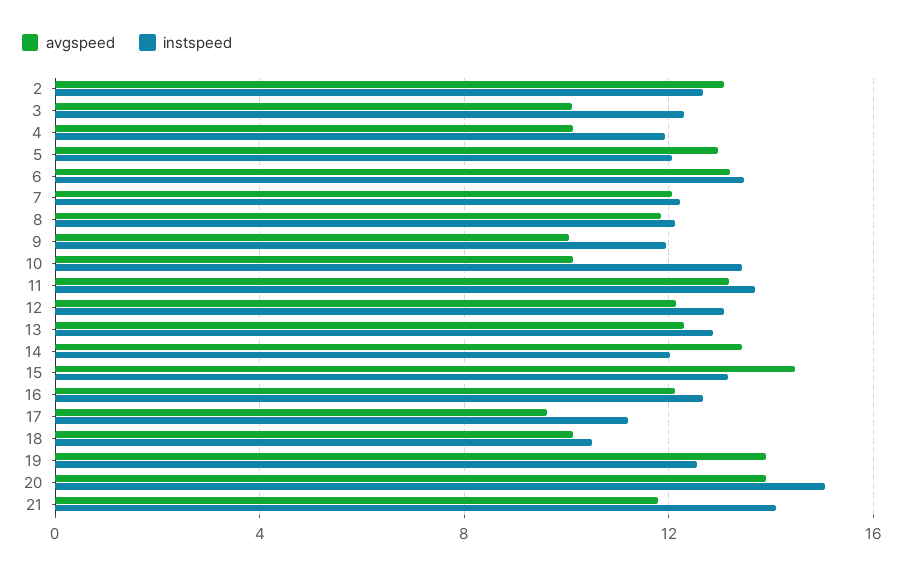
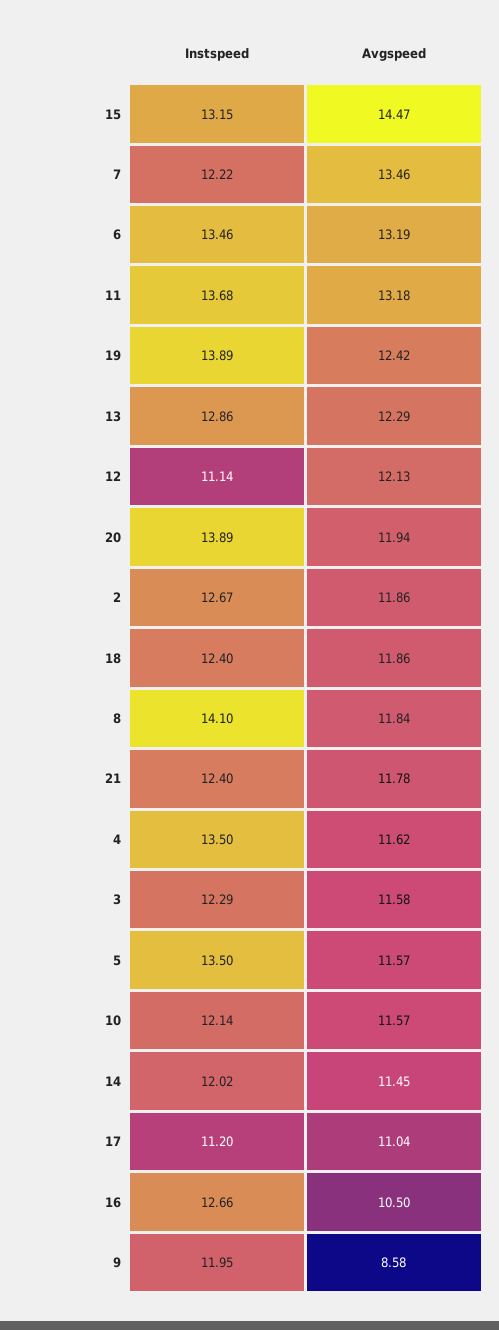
avgspeed, 2: 13 -> 11.86
avgspeed, 3: 10 -> 11.58
avgspeed, 4: 10 -> 11.62
instspeed, 4: 12 -> 13.5
avgspeed, 5: 13 -> 11.57
instspeed, 5: 12 -> 13.5
avgspeed, 7: 12 -> 13.46
instspeed, 8: 12 -> 14.1
avgspeed, 9: 10 -> 8.58
avgspeed, 10: 10 -> 11.57
instspeed, 10: 13.5 -> 12.14
instspeed, 12: 13 -> 11.14
avgspeed, 14: 13.5 -> 11.45
avgspeed, 16: 12 -> 10.5
avgspeed, 17: 9.5 -> 11.04
avgspeed, 18: 10 -> 11.86
instspeed, 18: 10.5 -> 12.4
avgspeed, 19: 14 -> 12.42
instspeed, 19: 12.5 -> 13.89
avgspeed, 20: 14 -> 11.94
instspeed, 20: 15 -> 13.89
instspeed, 21: 14 -> 12.4

